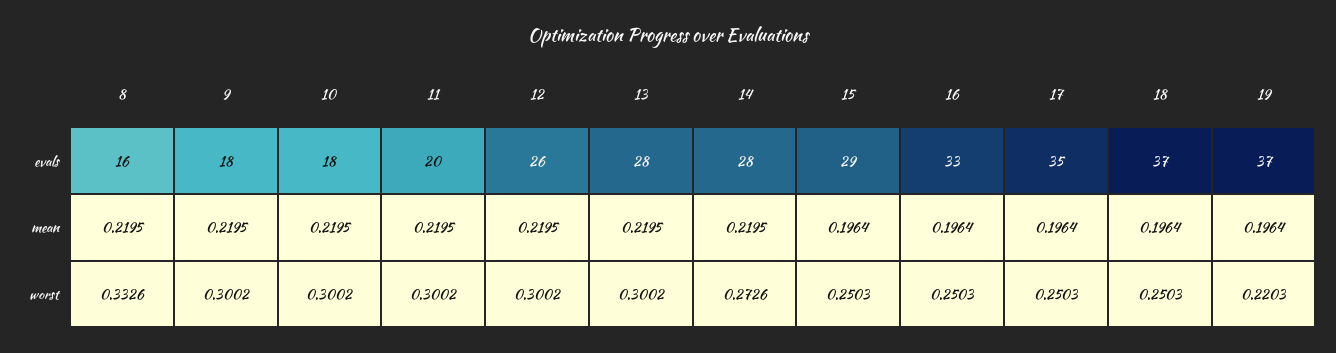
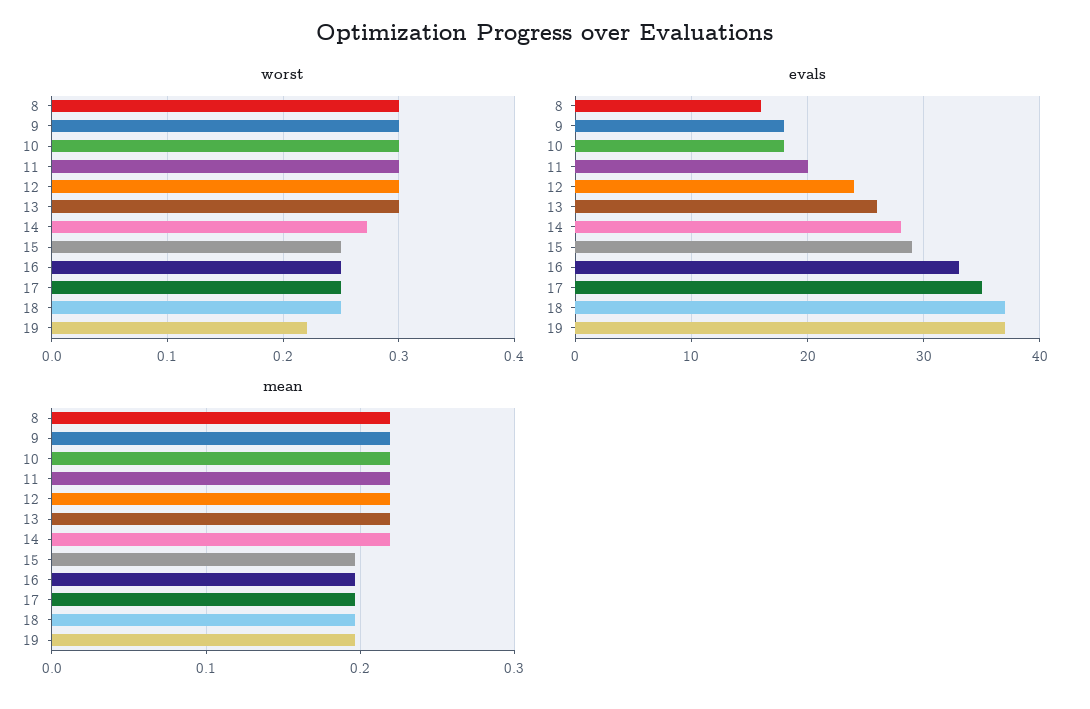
evals, 12: 26 -> 24
evals, 13: 28 -> 26
worst, 8: 0.3326 -> 0.3

